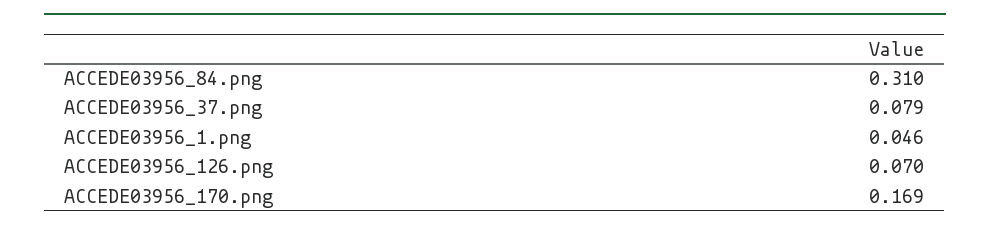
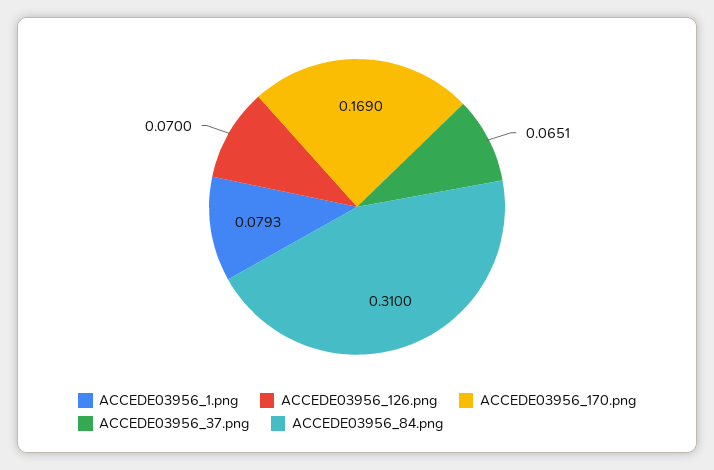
ACCEDE03956_37.png: 0.079 -> 0.0651
ACCEDE03956_1.png: 0.046 -> 0.0793

